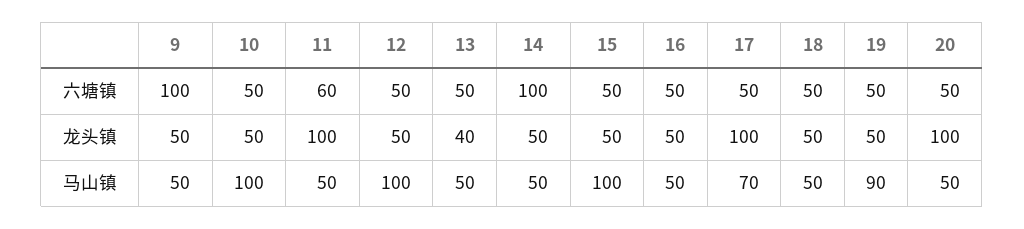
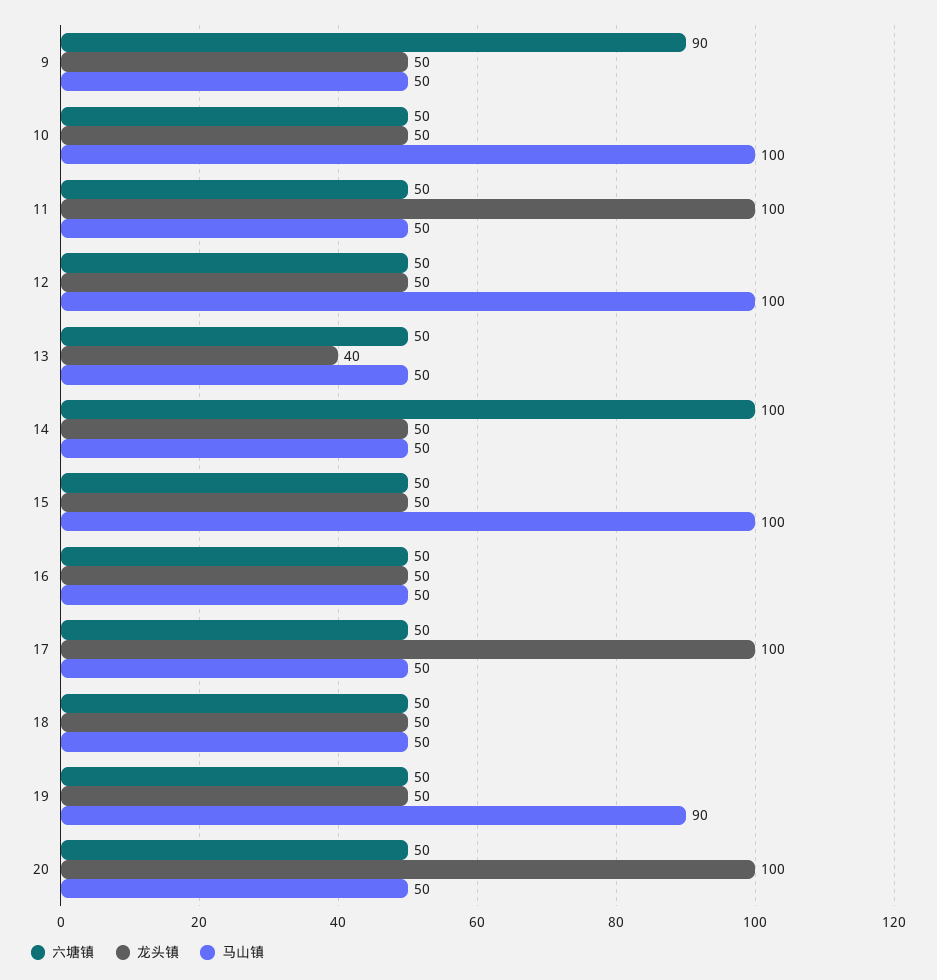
六塘镇, 9: 100 -> 90
六塘镇, 11: 60 -> 50
马山镇, 17: 70 -> 50

